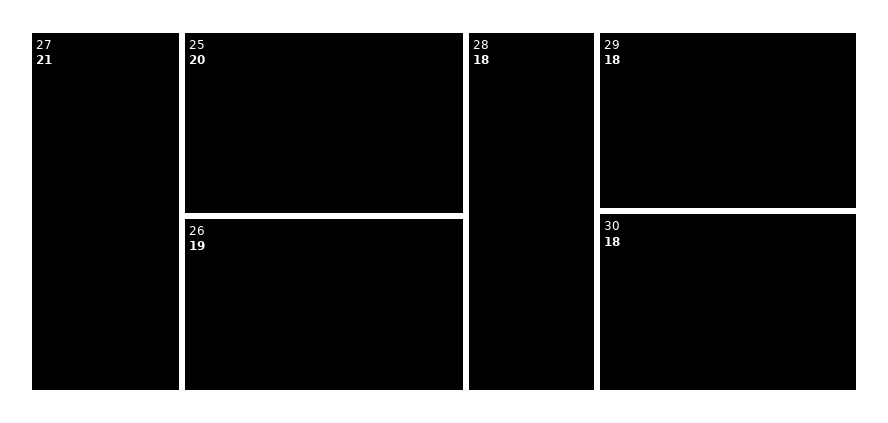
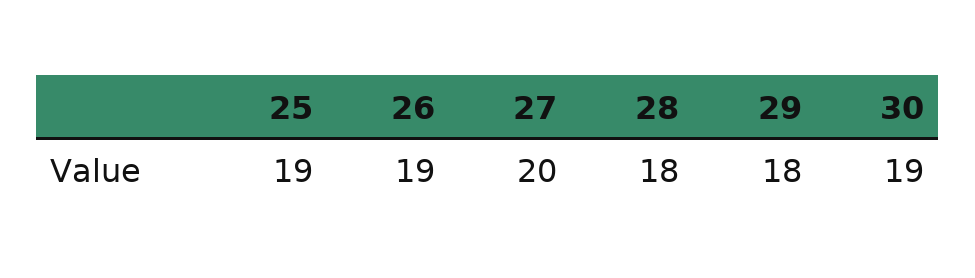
27: 21 -> 20
25: 20 -> 19
30: 18 -> 19

